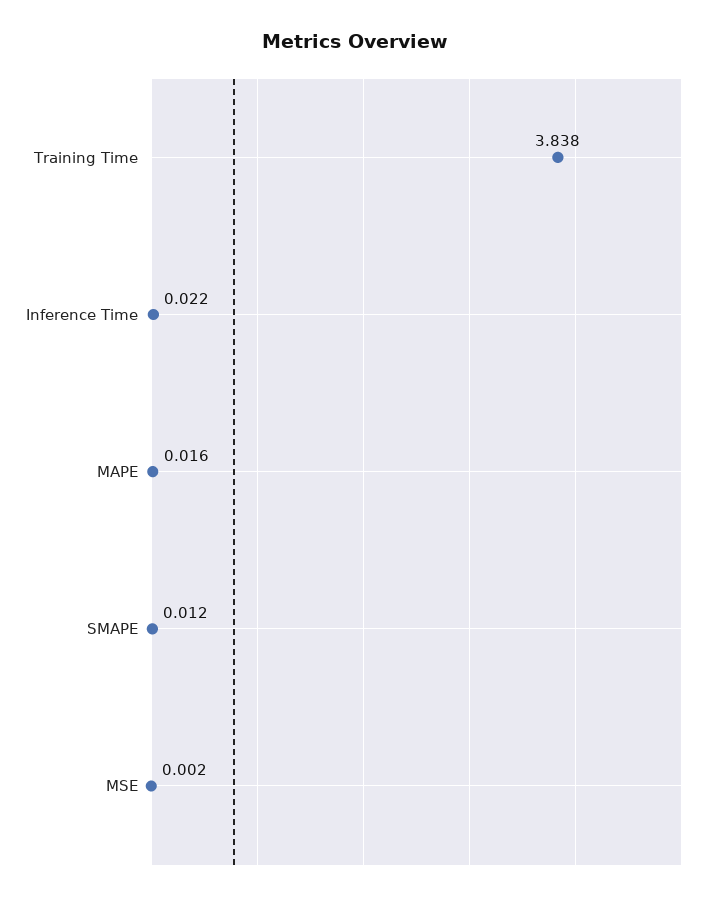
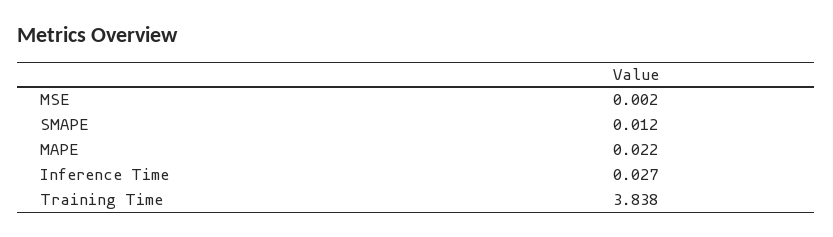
Inference Time: 0.022 -> 0.027
MAPE: 0.016 -> 0.022

